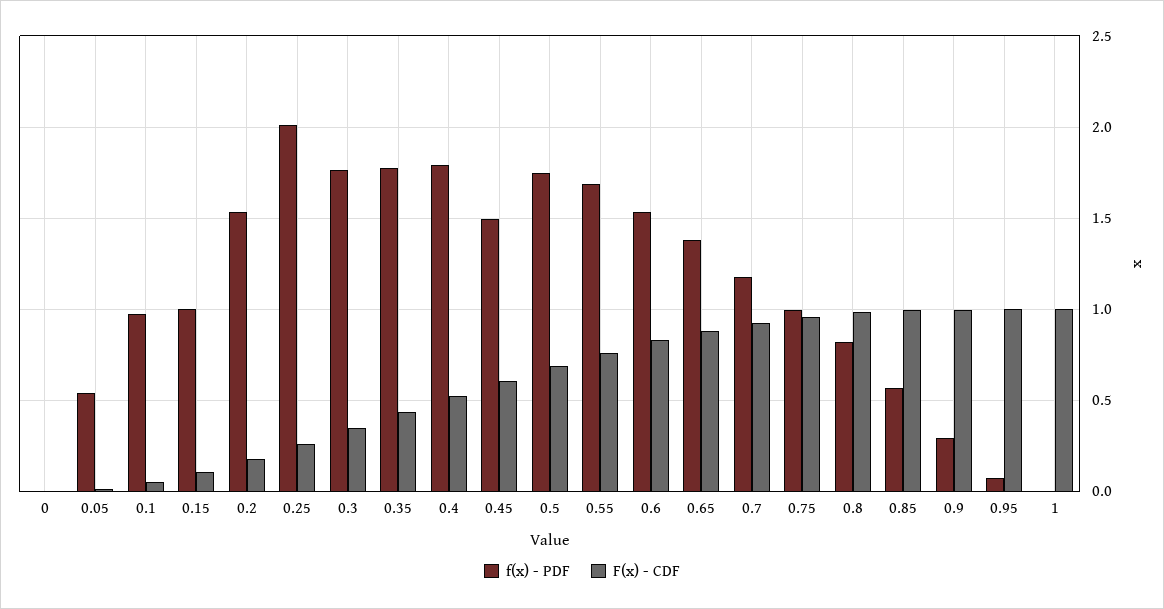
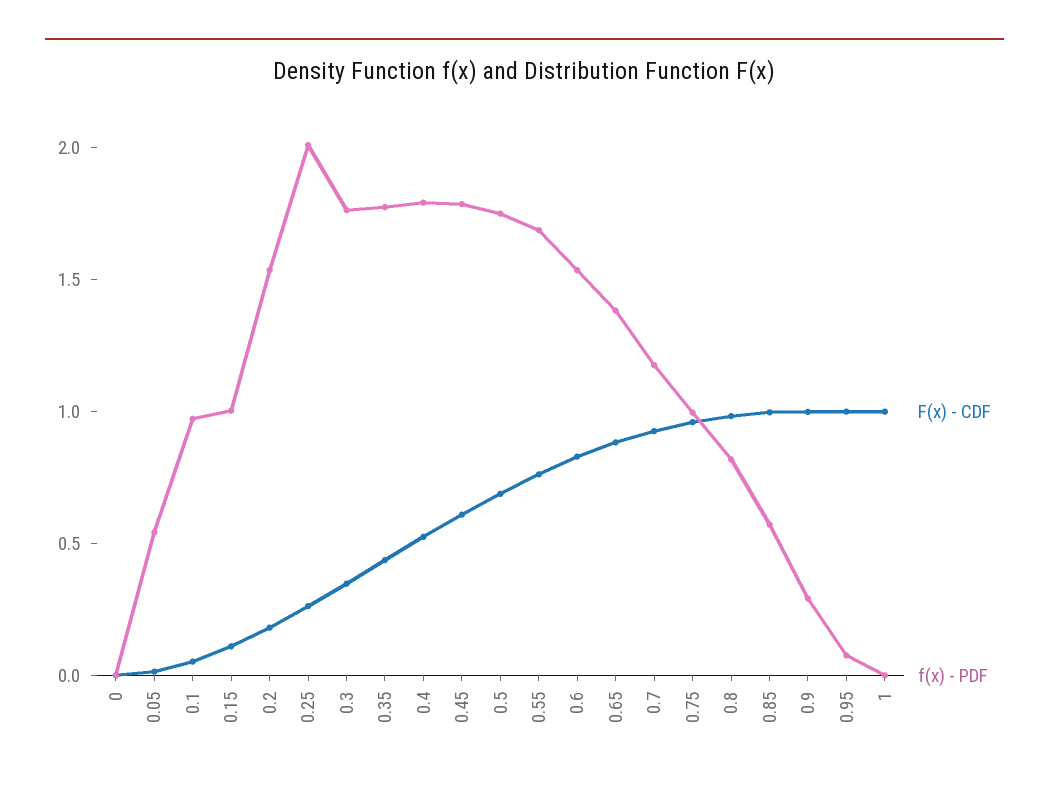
f(x) - PDF, 0.45: 1.5 -> 1.8

